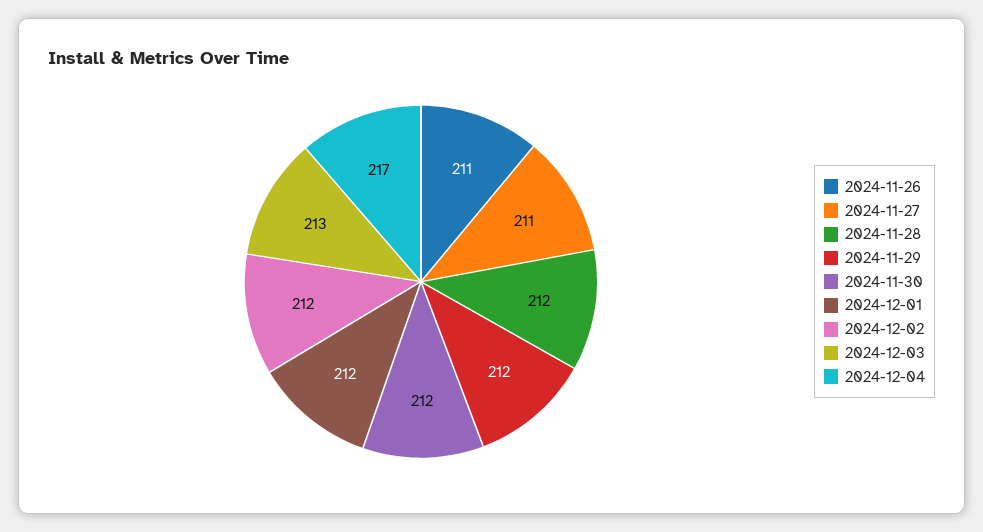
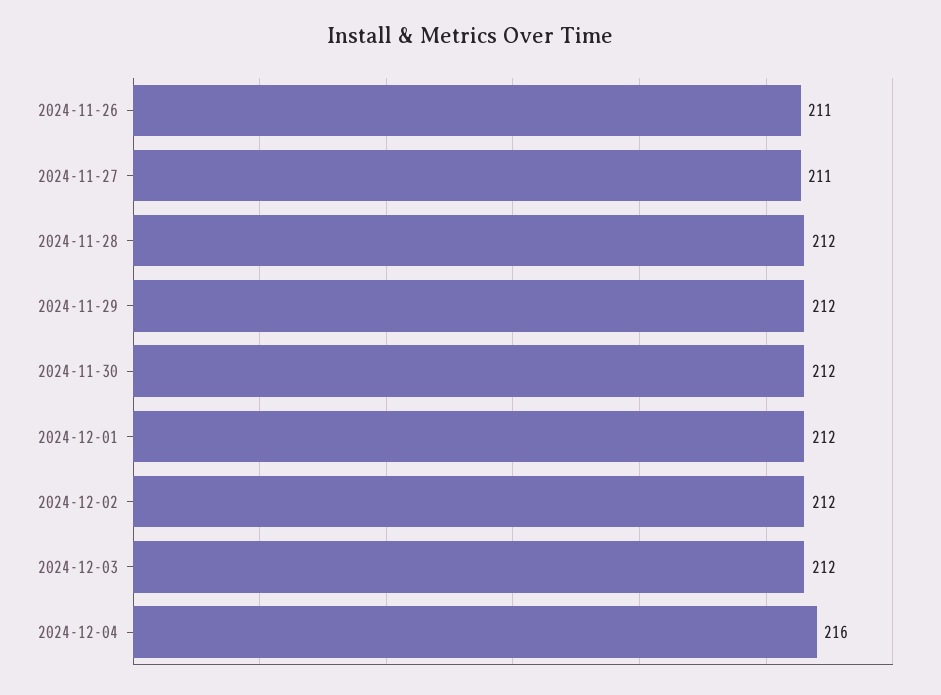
2024-12-03: 213 -> 212
2024-12-04: 217 -> 216

